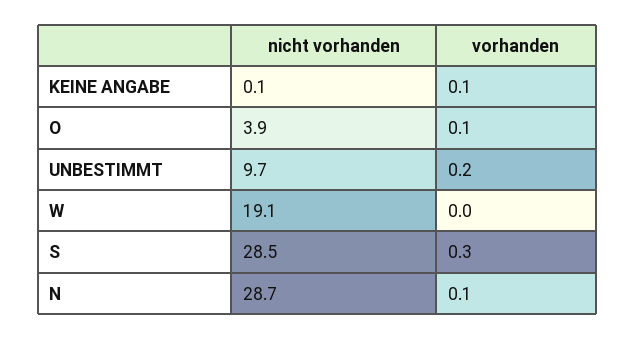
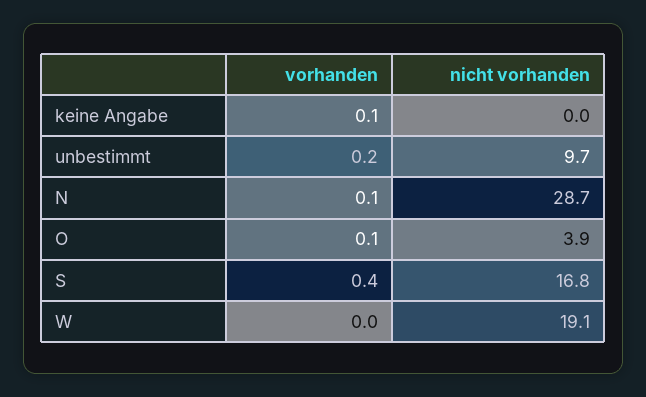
nicht vorhanden, KEINE ANGABE: 0.1 -> 0
nicht vorhanden, S: 28.5 -> 16.8
vorhanden, S: 0.3 -> 0.4

